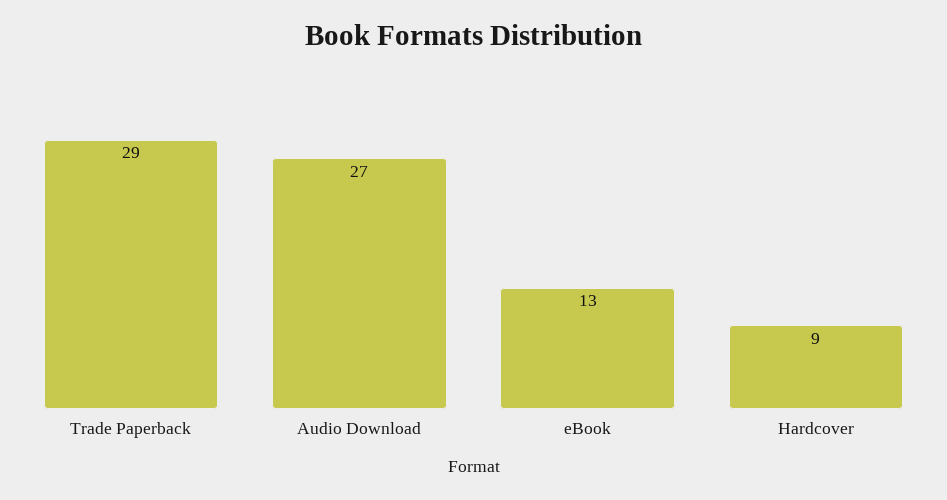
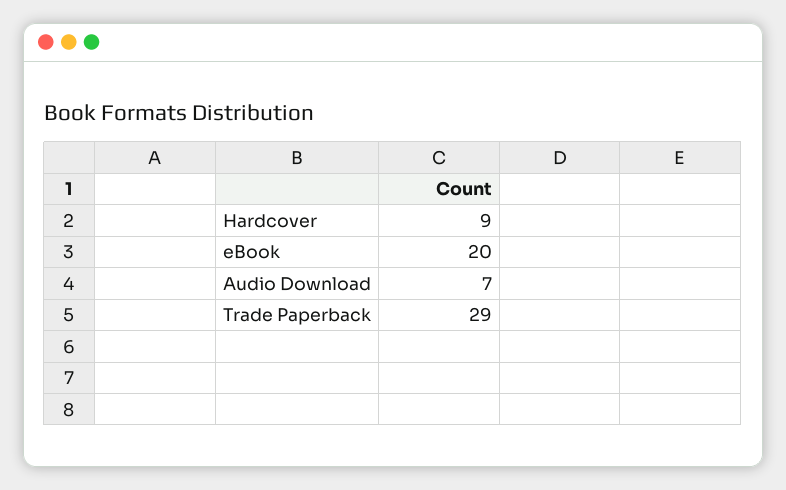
Audio Download: 27 -> 7
eBook: 13 -> 20

